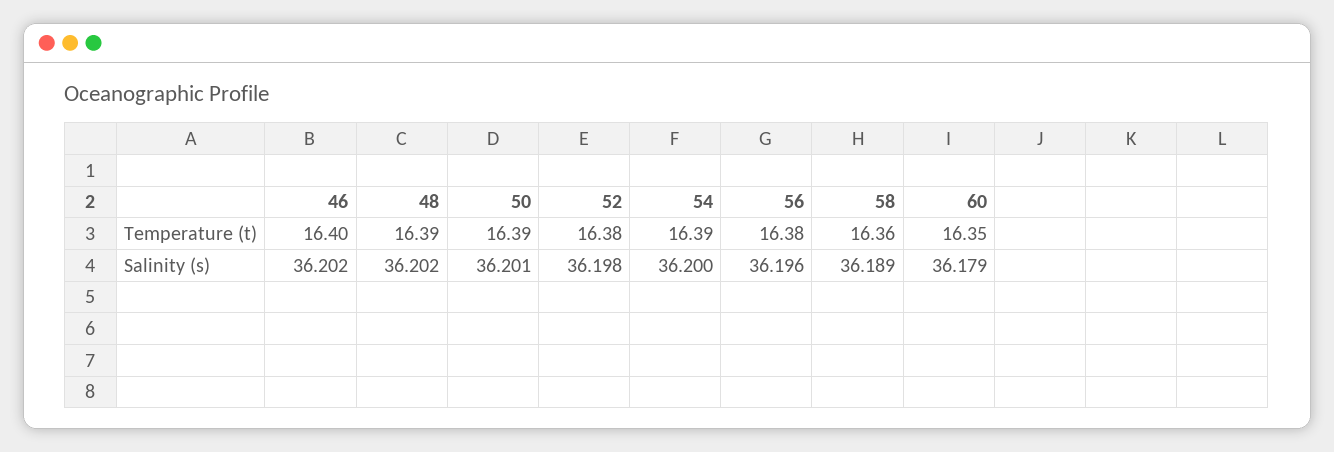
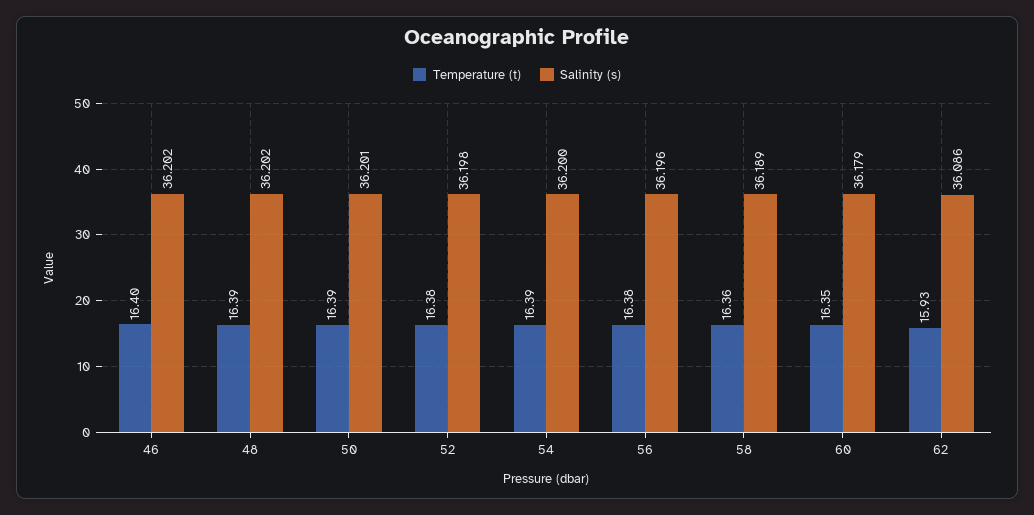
Temperature (t), 62: none -> 15.93
Salinity (s), 62: none -> 36.086

